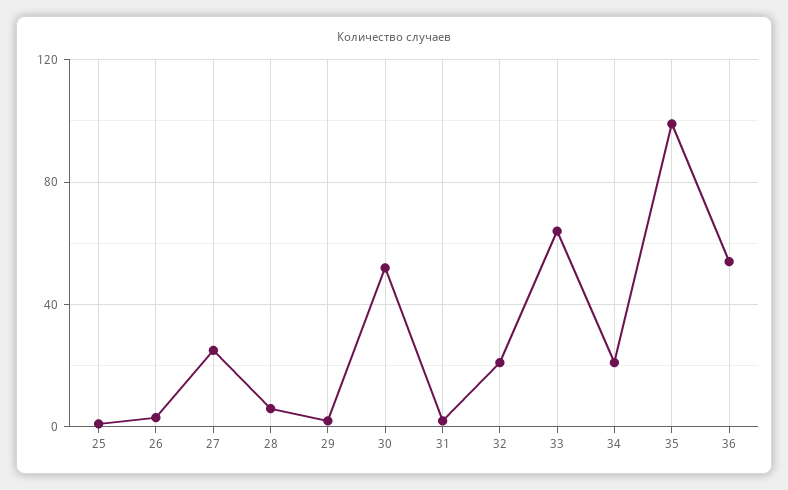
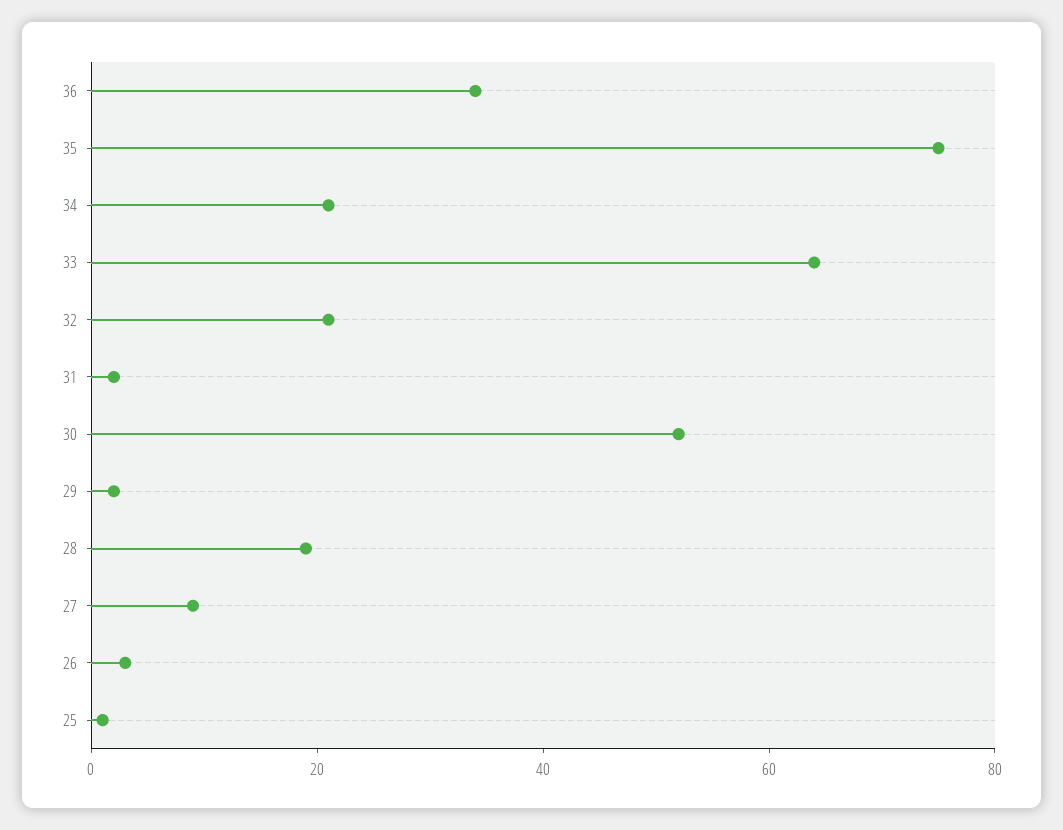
27: 25 -> 10
28: 5 -> 20
35: 100 -> 75
36: 55 -> 35

